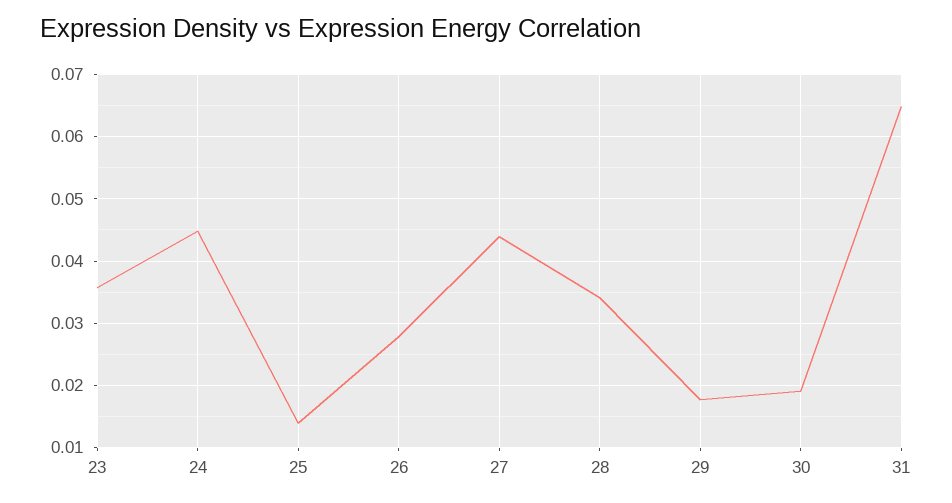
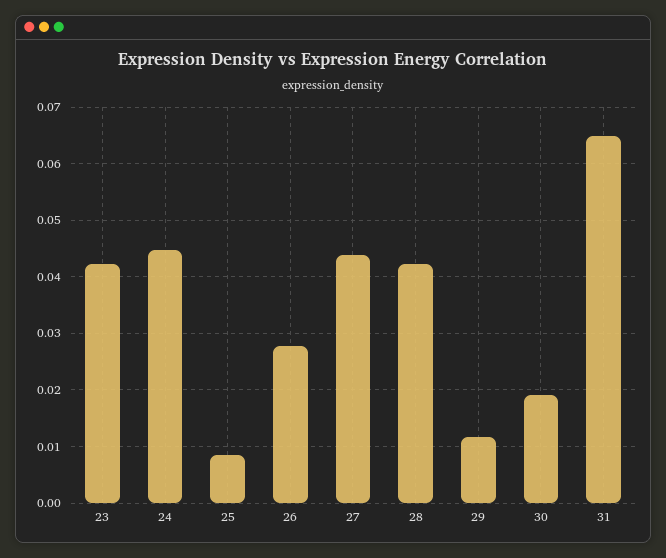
23: 0.036 -> 0.042
25: 0.014 -> 0.008
28: 0.034 -> 0.042
29: 0.018 -> 0.012

